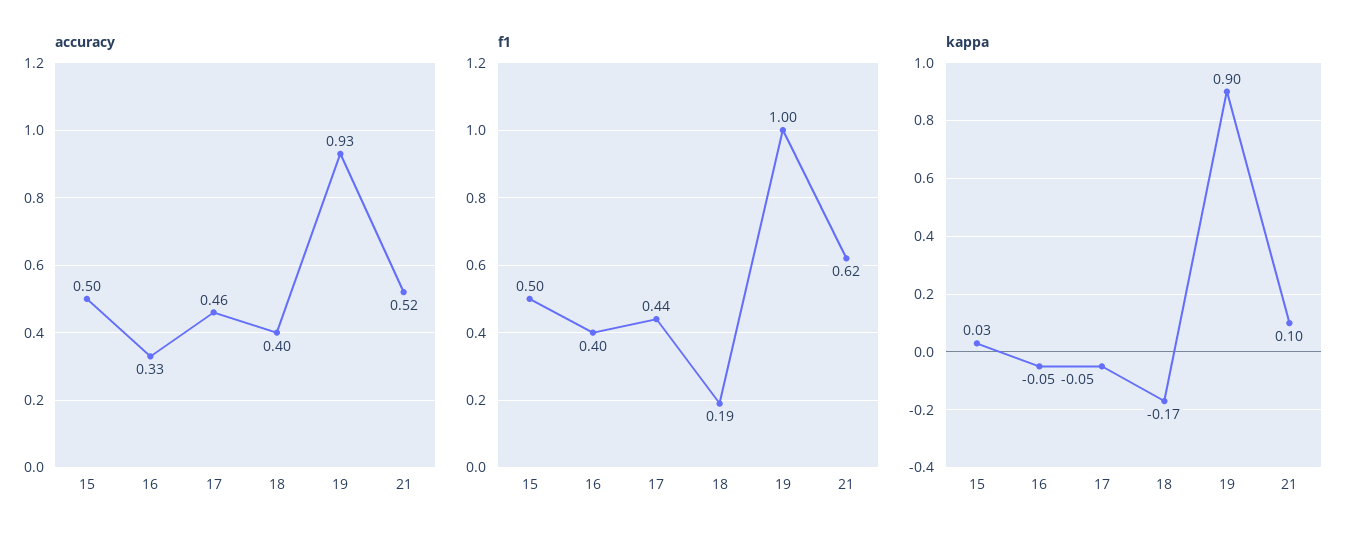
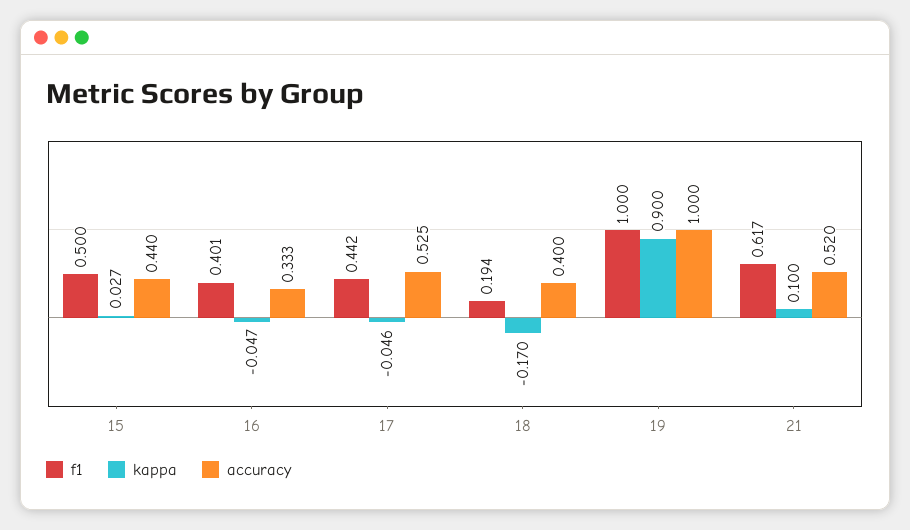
accuracy, 15: 0.5 -> 0.44
accuracy, 17: 0.46 -> 0.525
accuracy, 19: 0.93 -> 1

